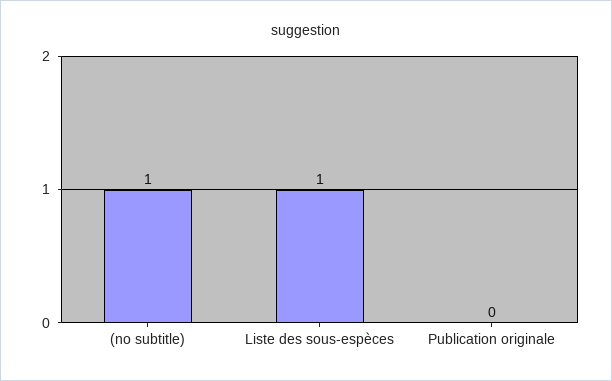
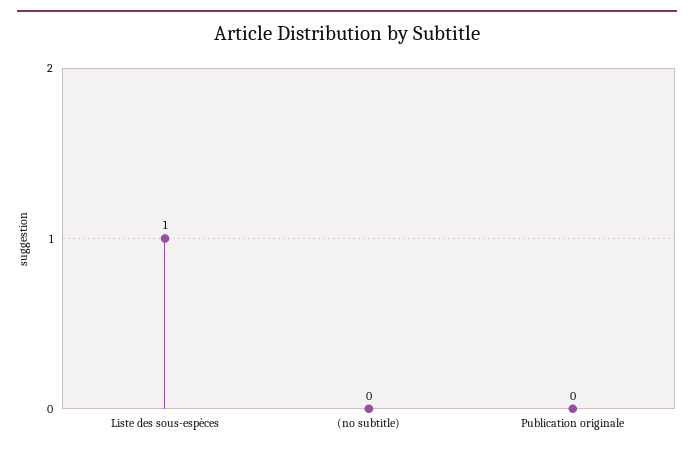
(no subtitle): 1 -> 0

